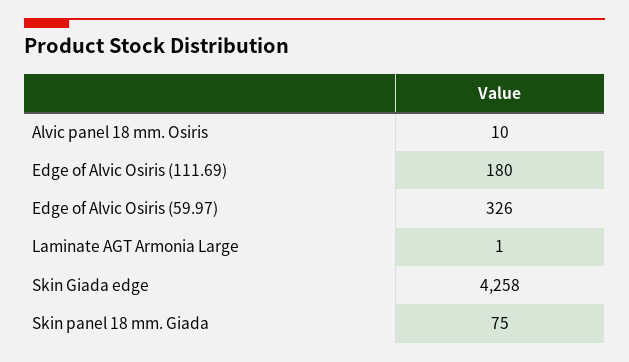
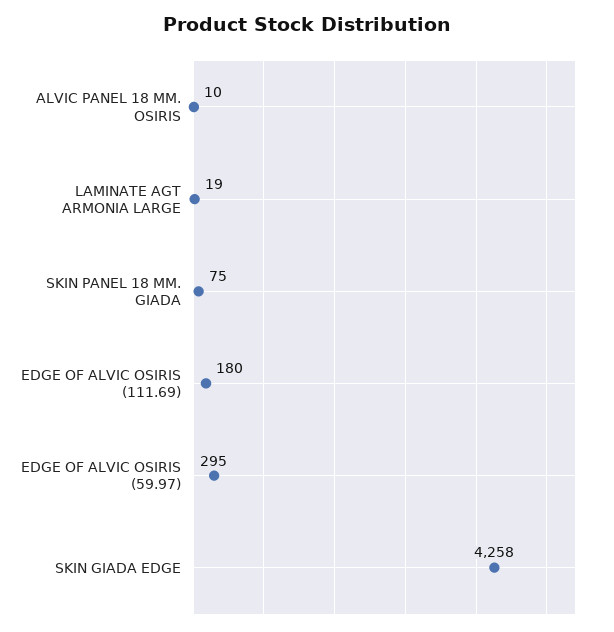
Edge of Alvic Osiris (59.97): 326 -> 295
Laminate AGT Armonia Large: 1 -> 19

